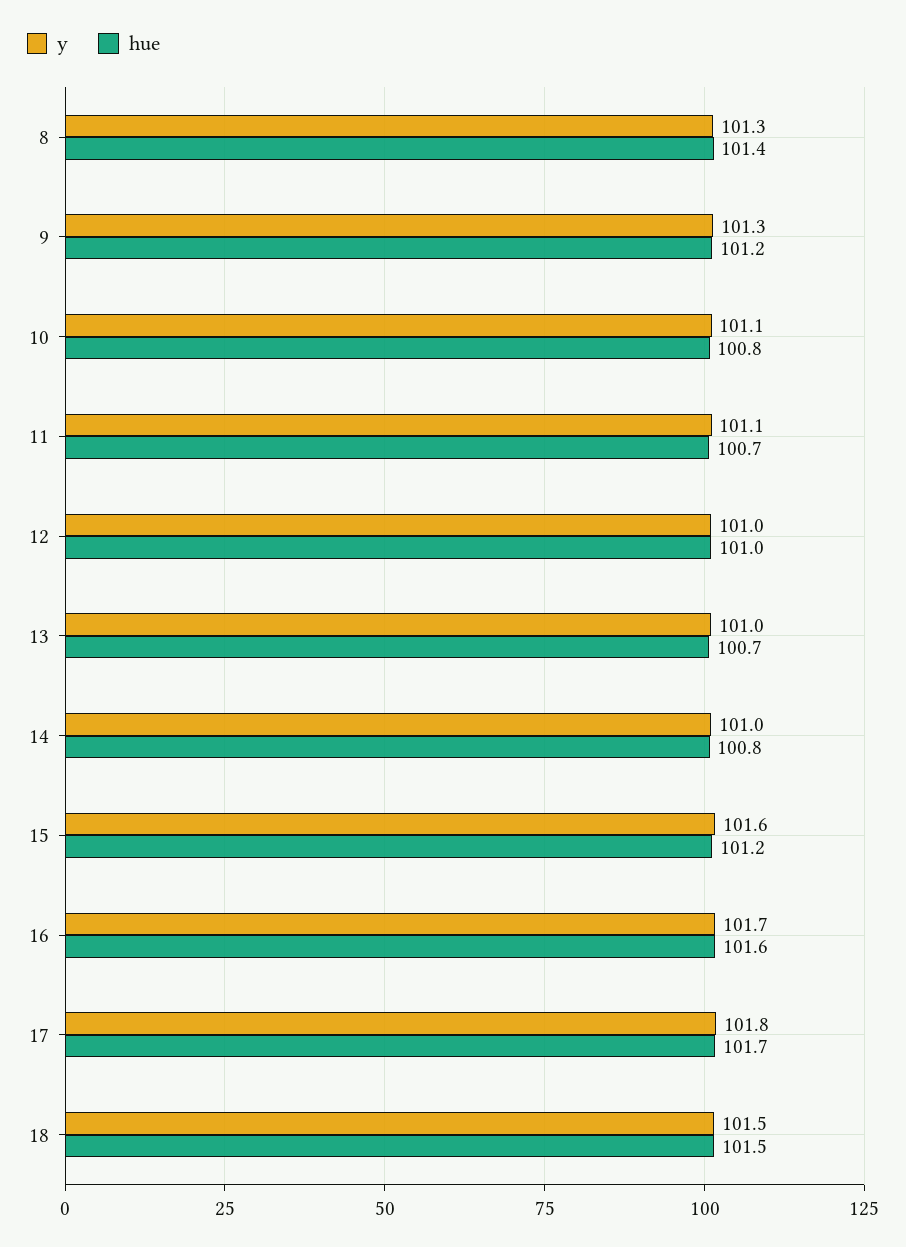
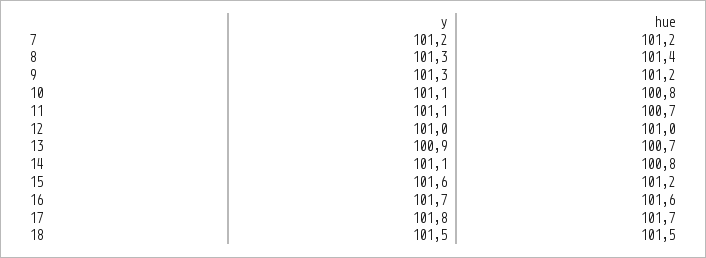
y, 13: 101 -> 100.9
y, 14: 101 -> 101.1
y, 7: none -> 101.2
hue, 7: none -> 101.2

